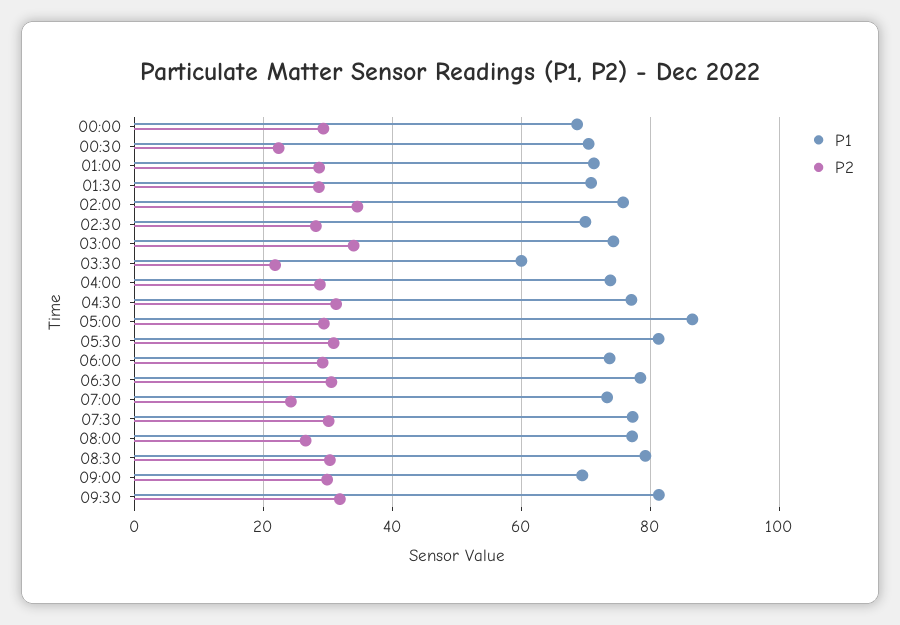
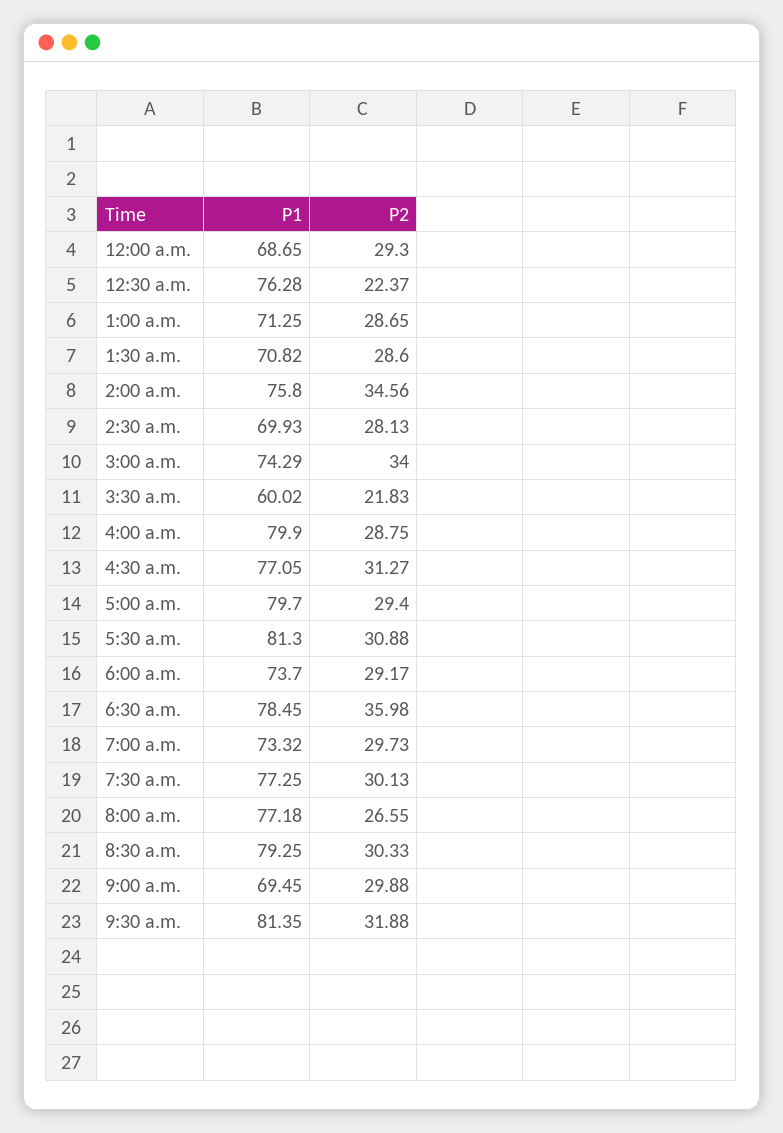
P1, 00:30: 70 -> 76.28
P1, 04:00: 74 -> 79.9
P1, 05:00: 86 -> 79.7
P2, 06:30: 30 -> 35.98
P2, 07:00: 24 -> 29.73

